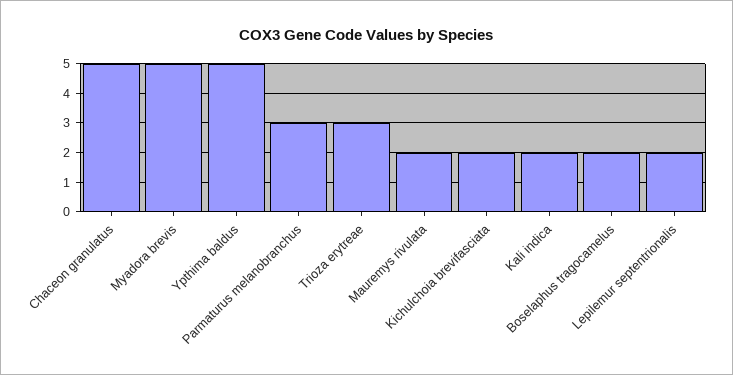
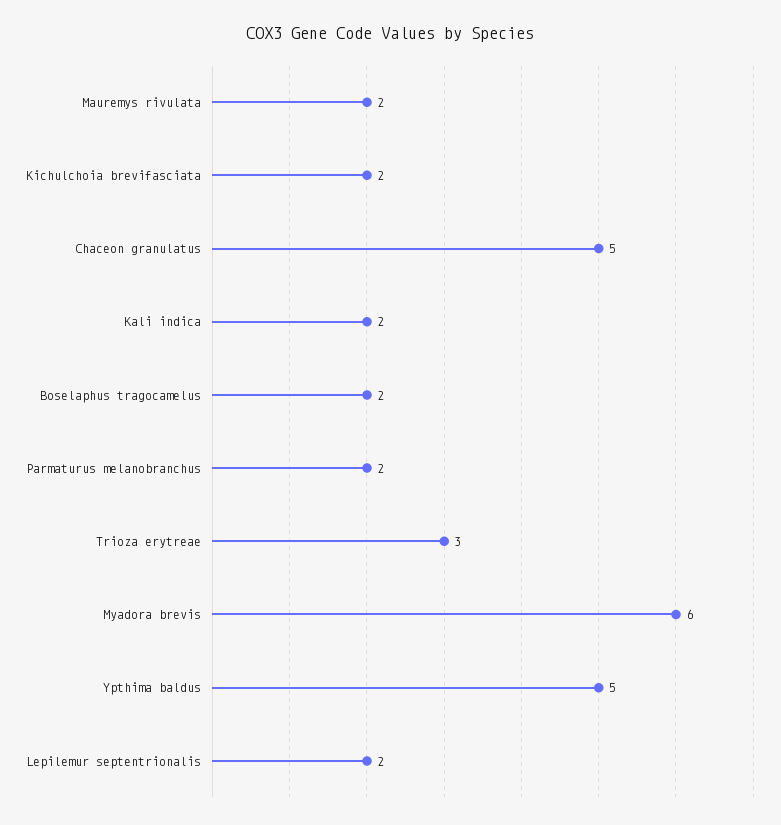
Myadora brevis: 5 -> 6
Parmaturus melanobranchus: 3 -> 2

